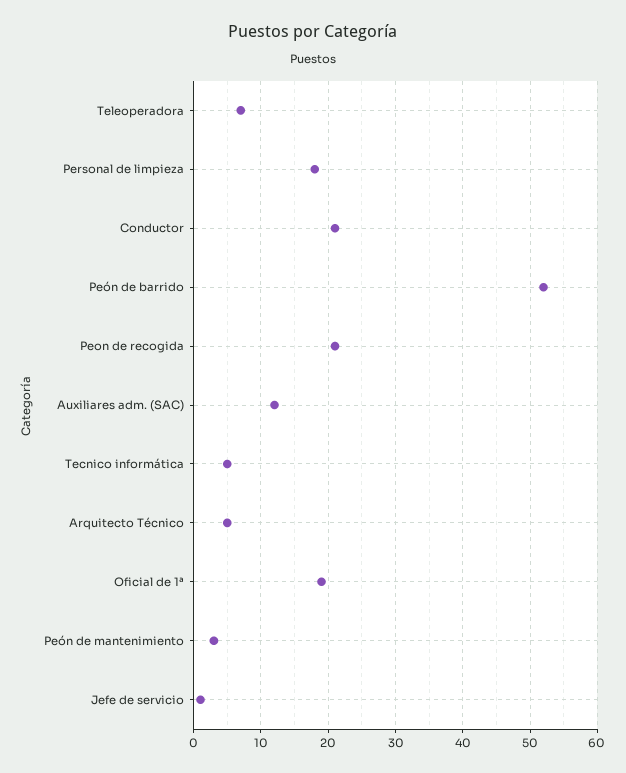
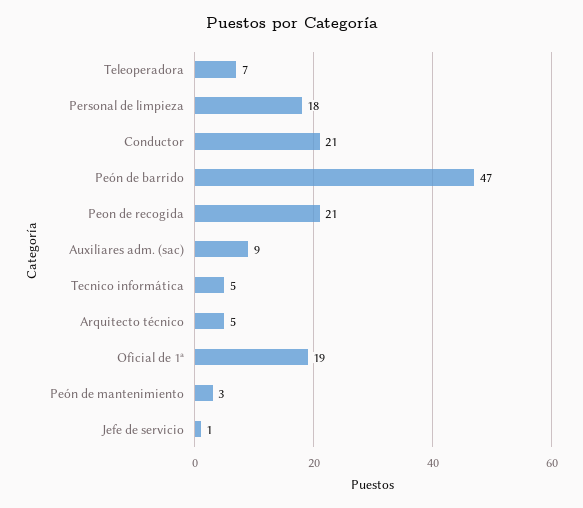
Peón de barrido: 52 -> 47
Auxiliares adm. (SAC): 12 -> 9

